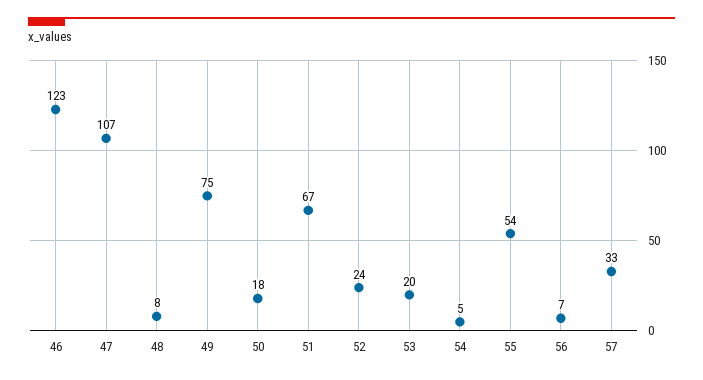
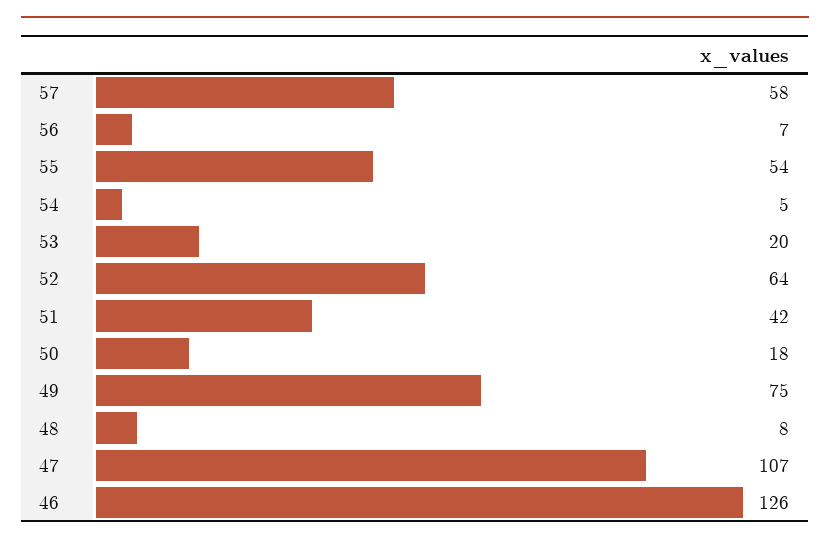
46: 123 -> 126
51: 67 -> 42
52: 24 -> 64
57: 33 -> 58

